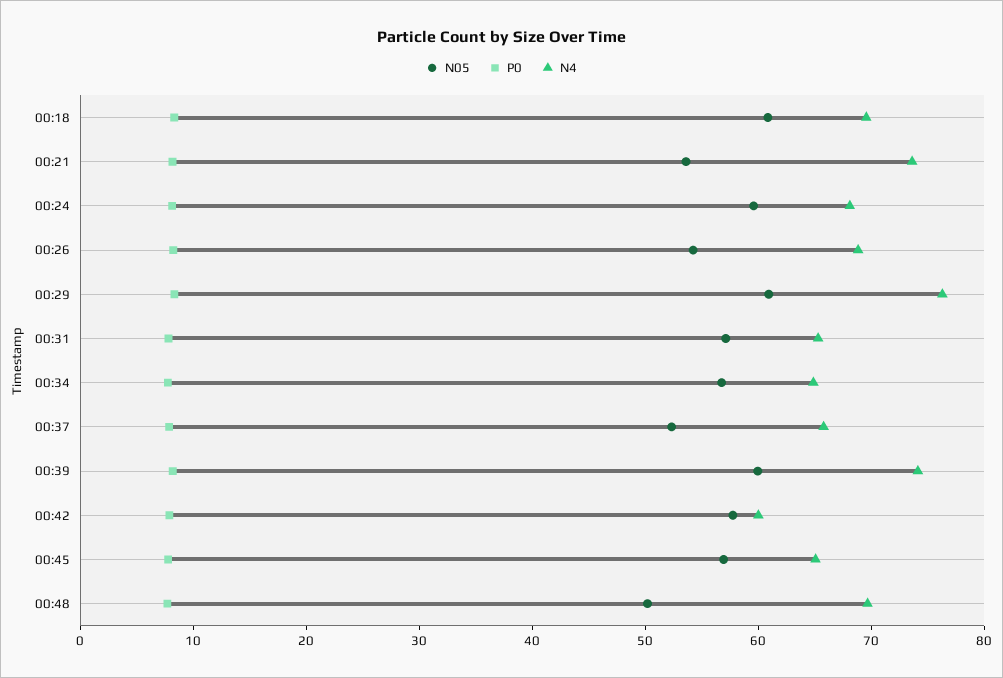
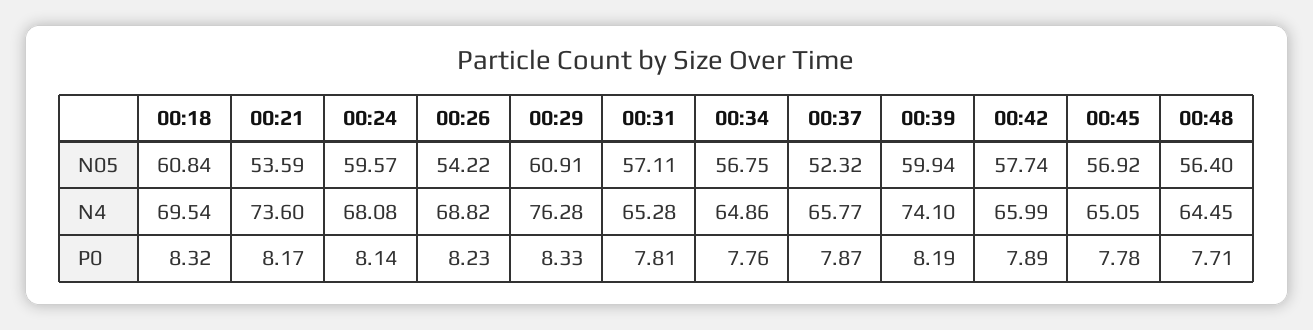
N4, 00:42: 60 -> 65.99
N05, 00:48: 50 -> 56.4
N4, 00:48: 70 -> 64.45

